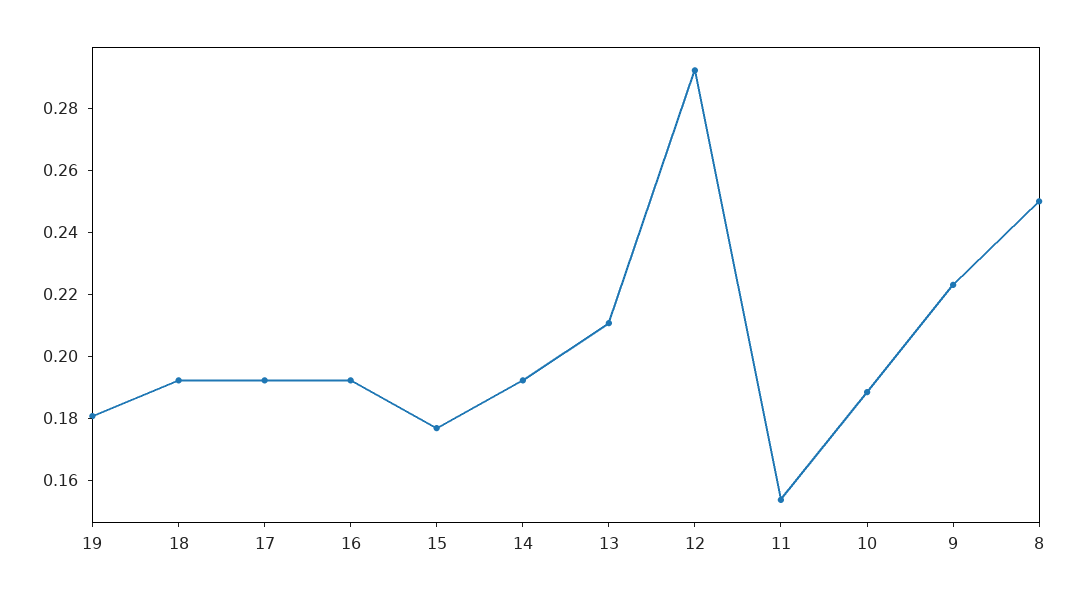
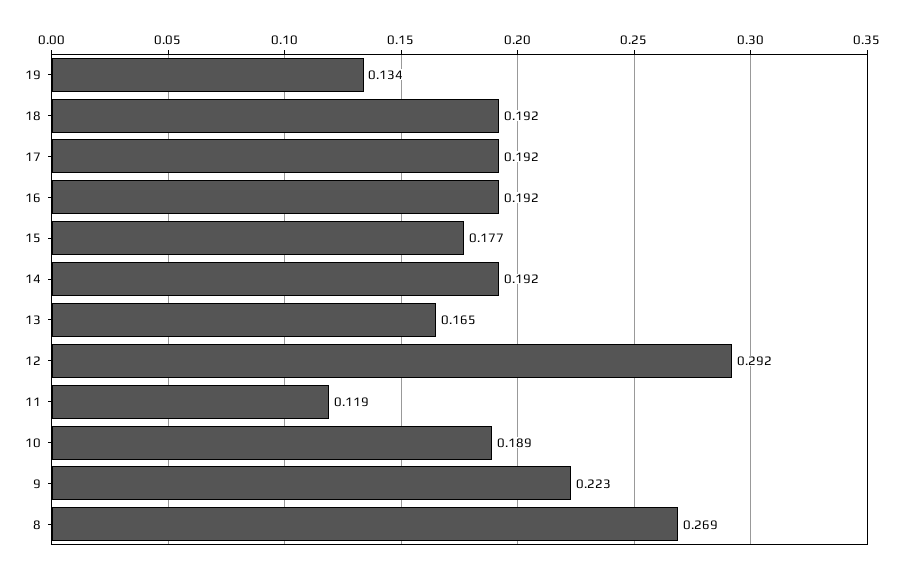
19: 0.18 -> 0.134
13: 0.21 -> 0.165
11: 0.155 -> 0.119
8: 0.25 -> 0.269

